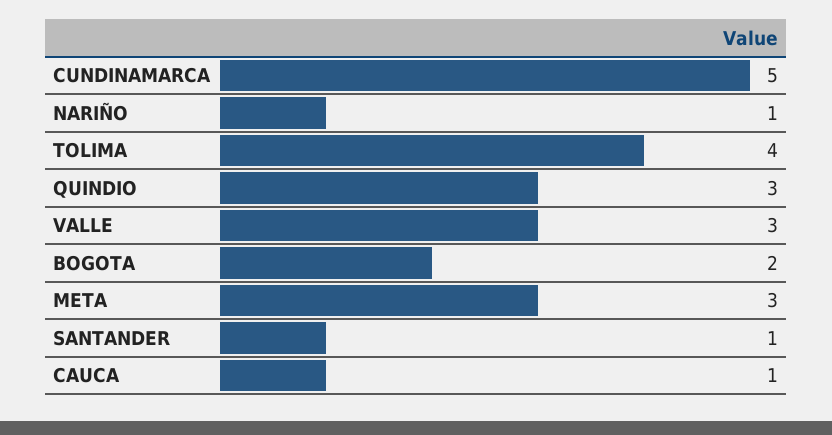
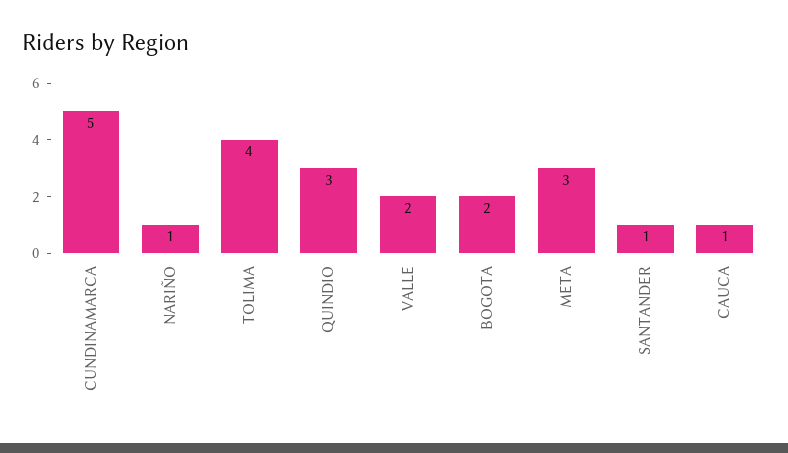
VALLE: 3 -> 2

